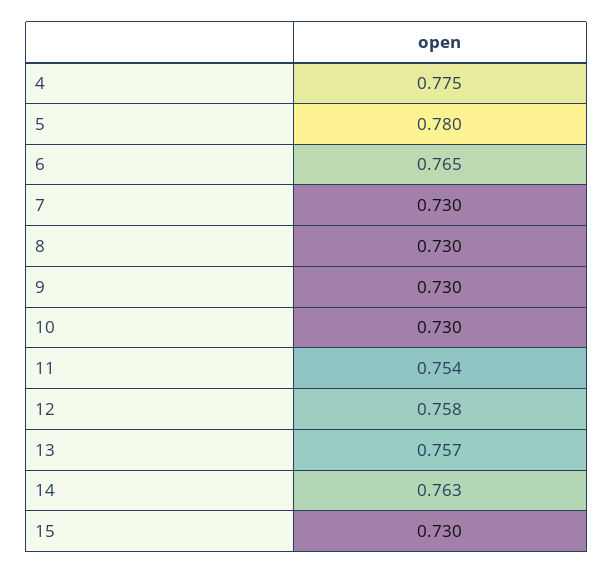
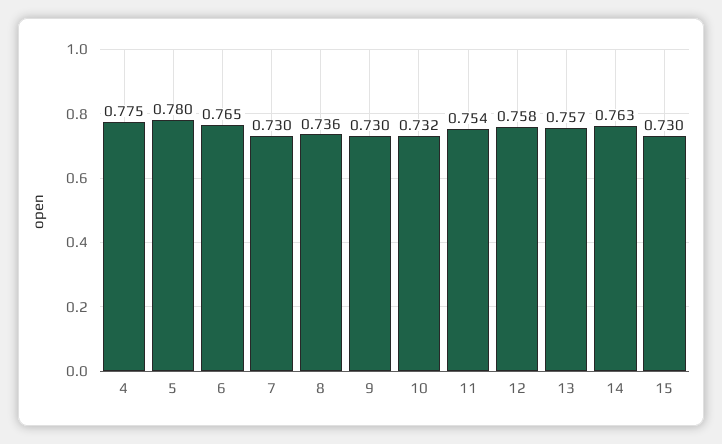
8: 0.73 -> 0.736
10: 0.73 -> 0.732

